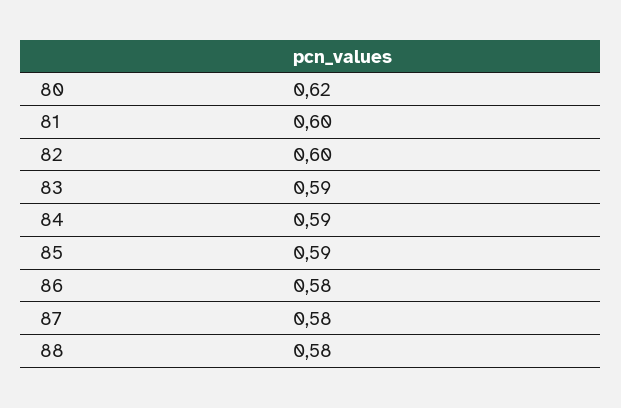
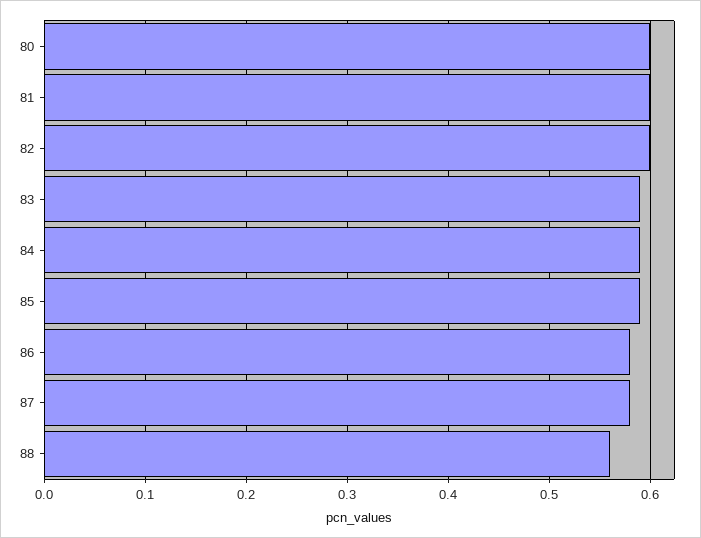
80: 0.62 -> 0.6
88: 0.58 -> 0.56

